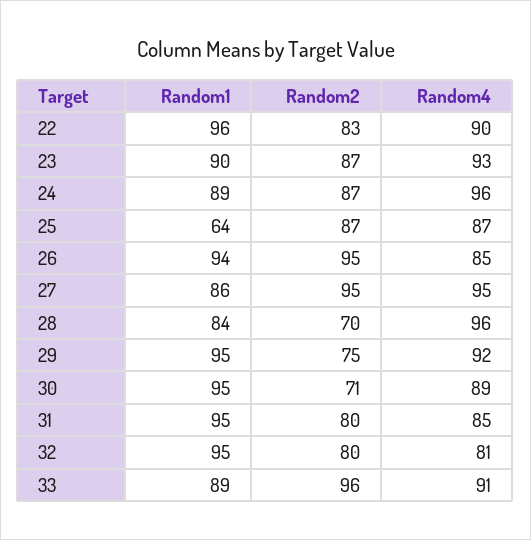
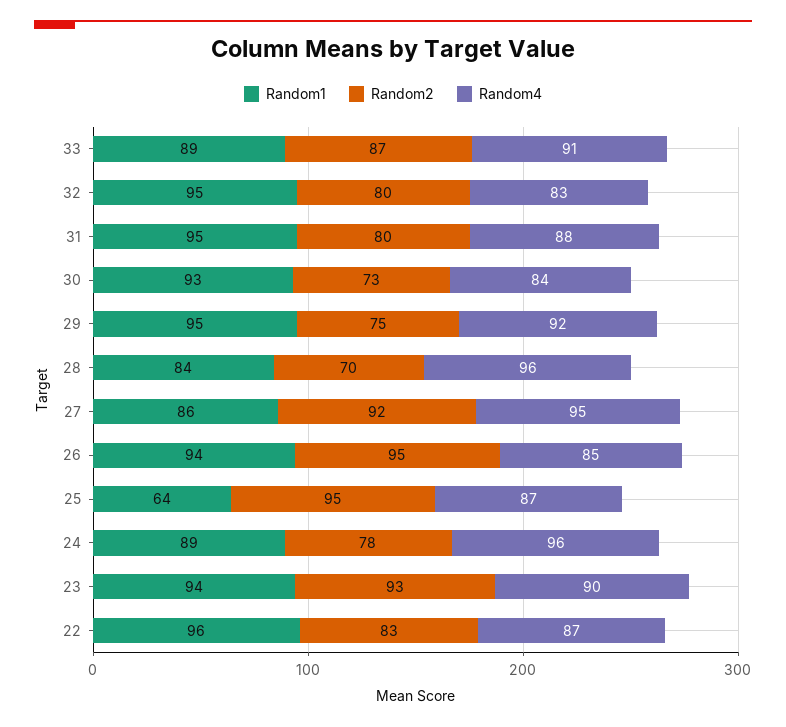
Random4, 22: 90 -> 87
Random1, 23: 90 -> 94
Random2, 23: 87 -> 93
Random4, 23: 93 -> 90
Random2, 24: 87 -> 78
Random2, 25: 87 -> 95
Random2, 27: 95 -> 92
Random1, 30: 95 -> 93
Random2, 30: 71 -> 73
Random4, 30: 89 -> 84
Random4, 31: 85 -> 88
Random4, 32: 81 -> 83
Random2, 33: 96 -> 87

